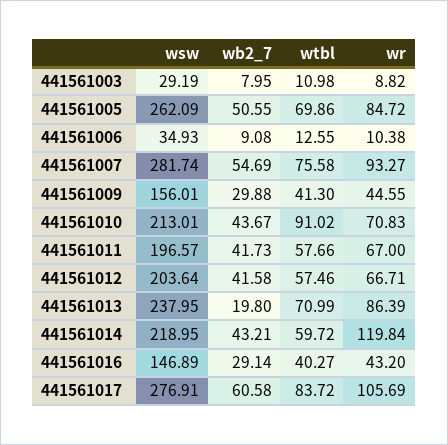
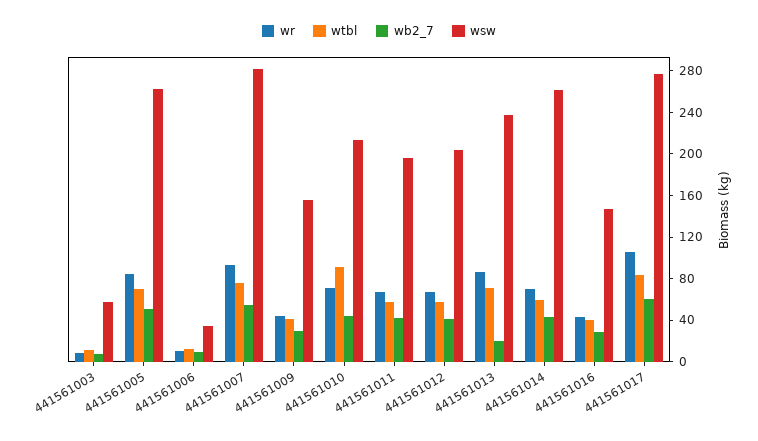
wsw, 441561003: 29.19 -> 60
wsw, 441561014: 218.95 -> 260
wr, 441561014: 119.84 -> 70

